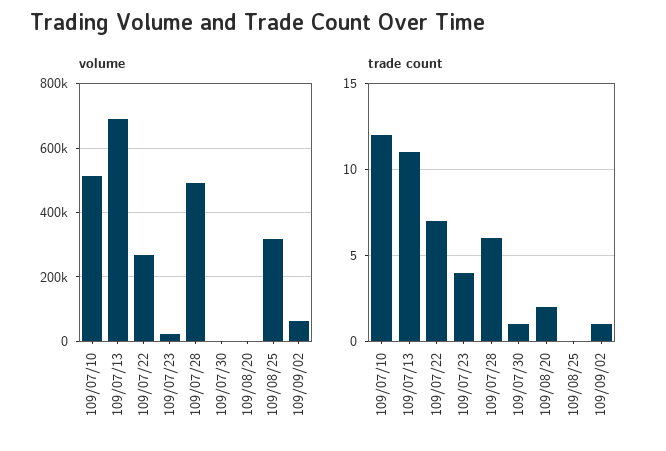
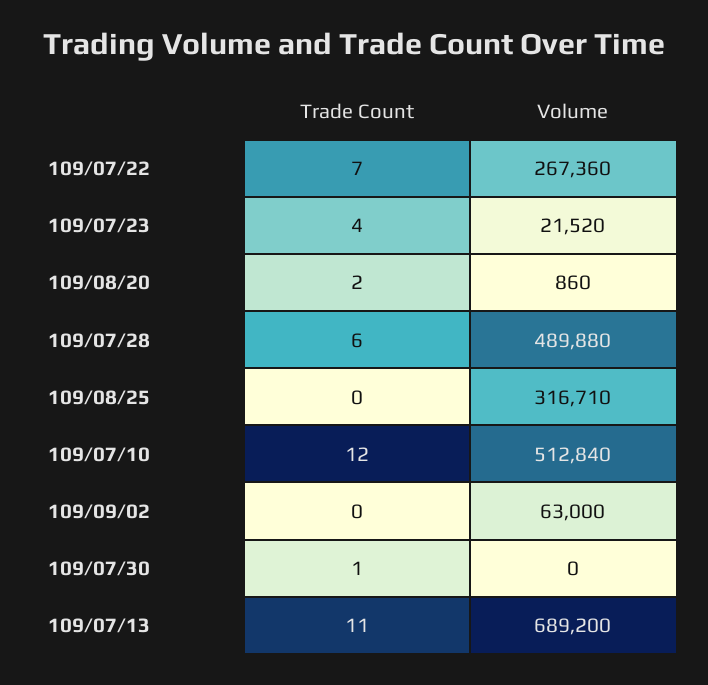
trade count, 109/09/02: 1 -> 0

